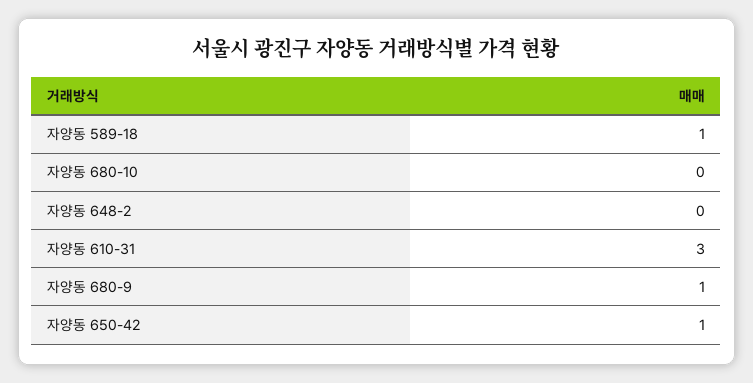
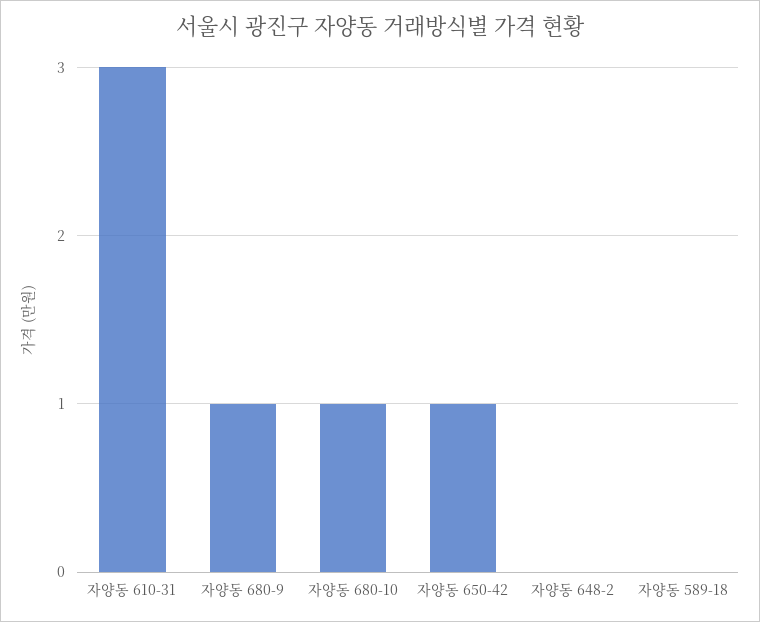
자양동 589-18: 1 -> 0
자양동 680-10: 0 -> 1

